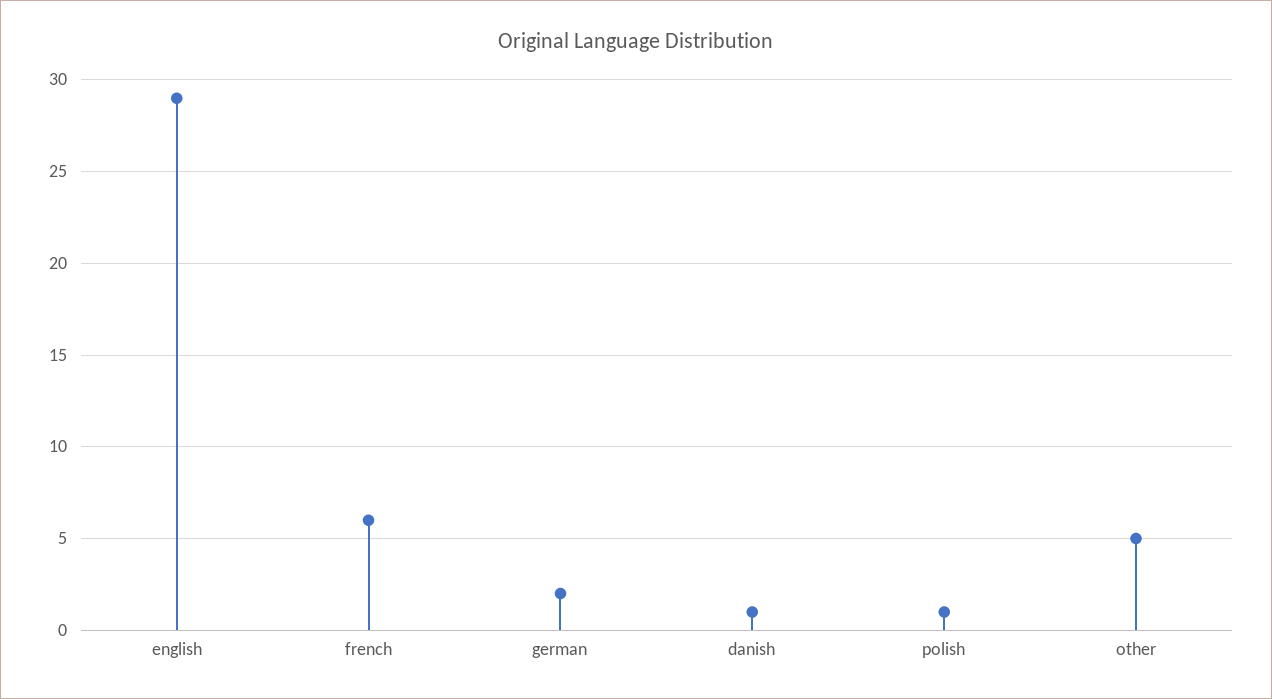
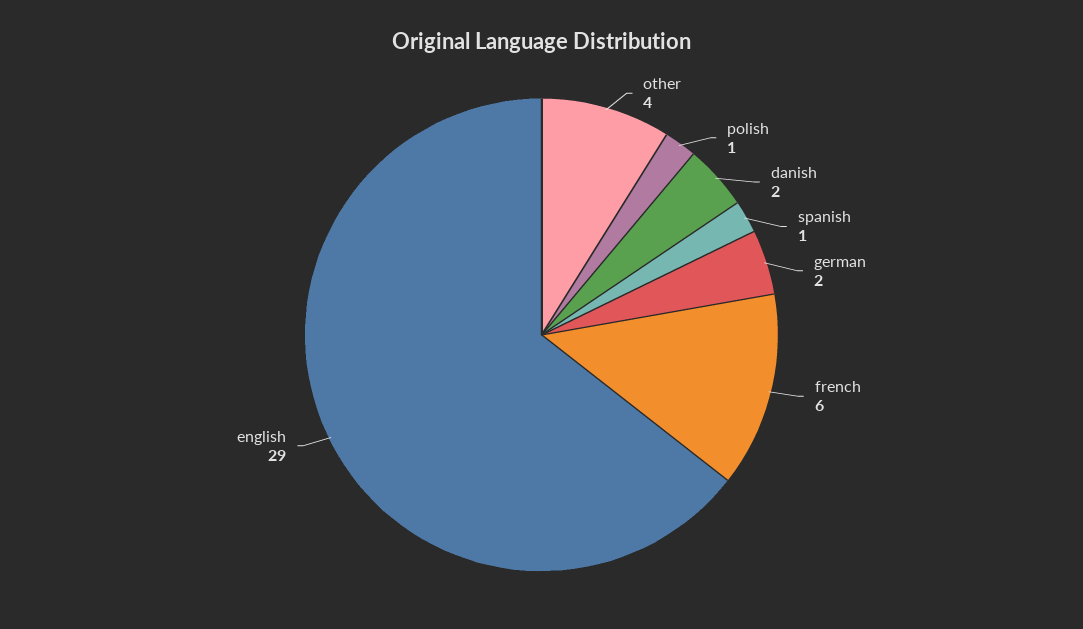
danish: 1 -> 2
other: 5 -> 4
spanish: none -> 1

